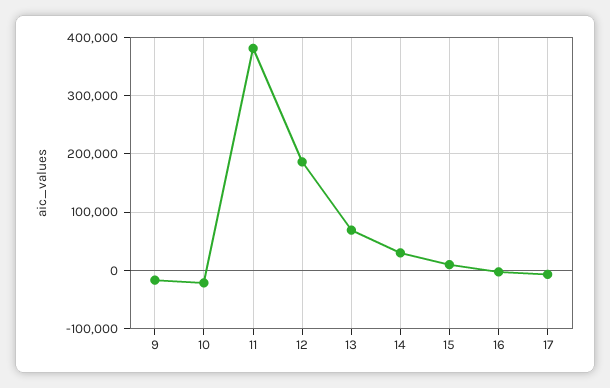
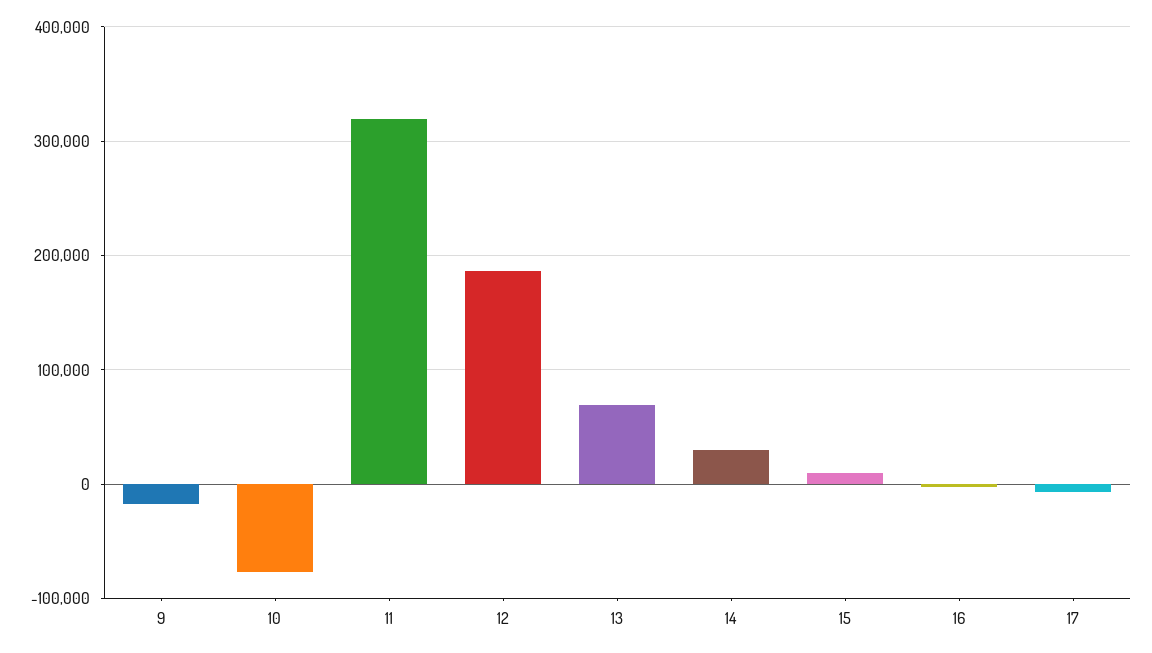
10: -20000 -> -80000
11: 380000 -> 320000

